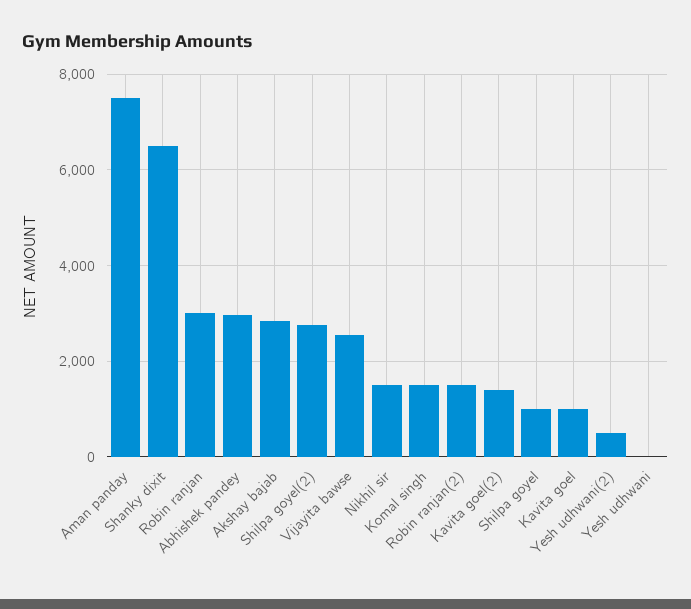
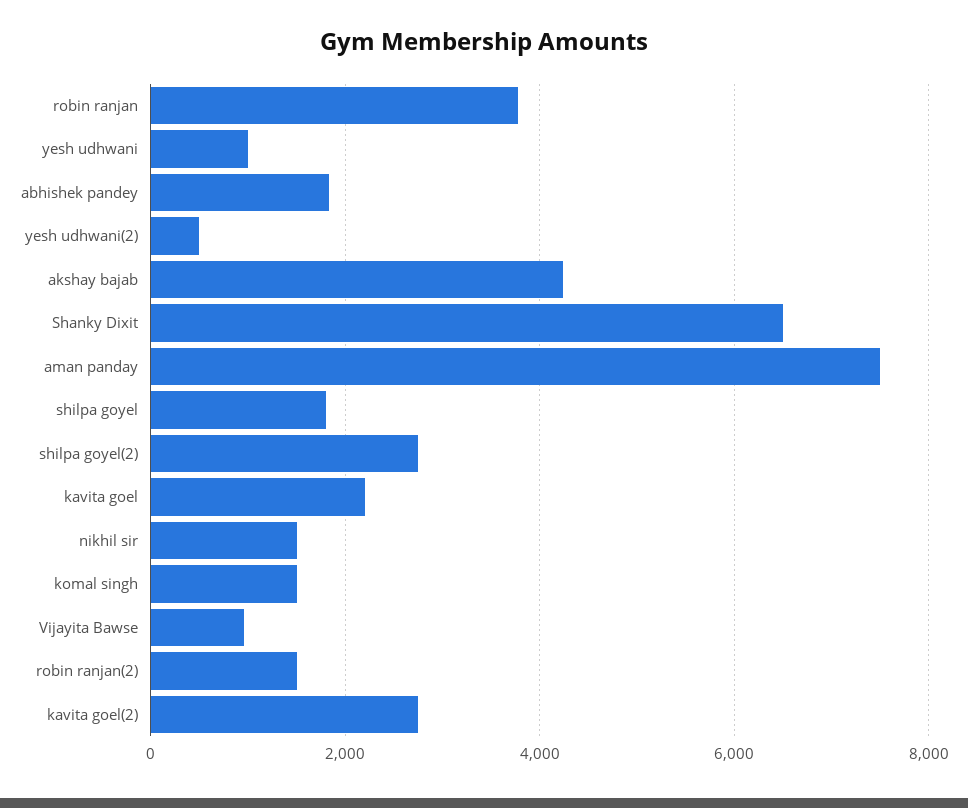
Robin ranjan: 3000 -> 3800
Abhishek pandey: 3000 -> 1800
Akshay bajab: 2800 -> 4200
Vijayita bawse: 2600 -> 1000
Kavita goel(2): 1400 -> 2800
Shilpa goyel: 1000 -> 1800
Kavita goel: 1000 -> 2200
Yesh udhwani: 0 -> 1000

